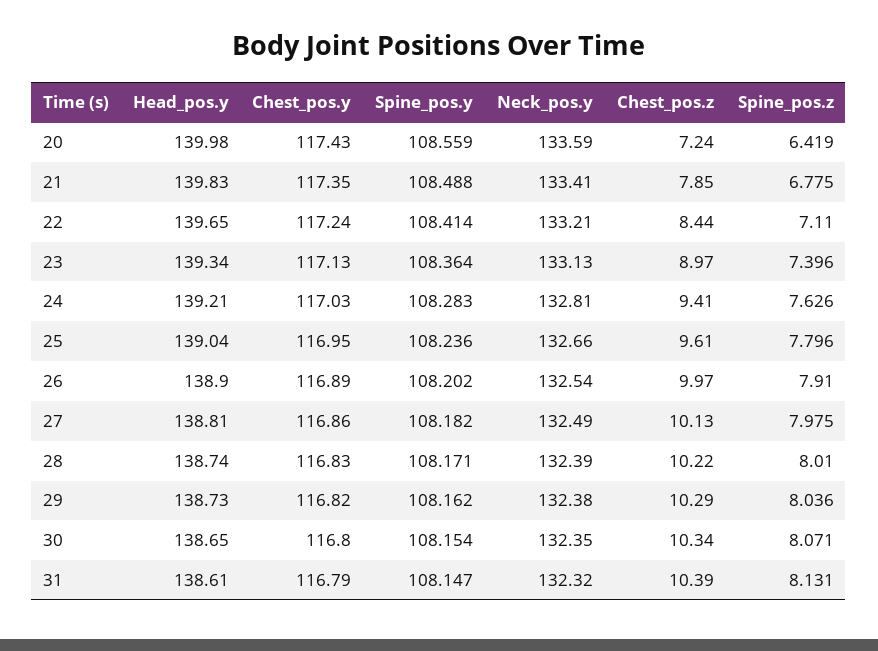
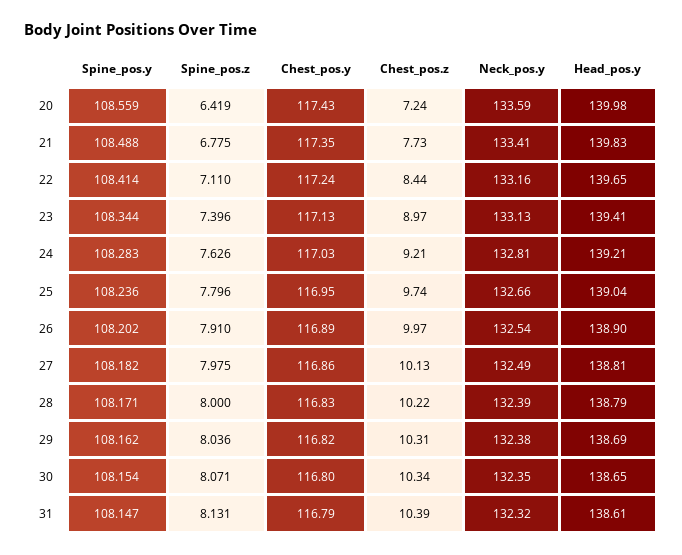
Chest_pos.z, 21: 7.85 -> 7.73
Neck_pos.y, 22: 133.21 -> 133.16
Head_pos.y, 23: 139.34 -> 139.41
Spine_pos.y, 23: 108.364 -> 108.344
Chest_pos.z, 24: 9.41 -> 9.21
Chest_pos.z, 25: 9.61 -> 9.74
Head_pos.y, 28: 138.74 -> 138.79
Spine_pos.z, 28: 8.01 -> 8
Head_pos.y, 29: 138.73 -> 138.69
Chest_pos.z, 29: 10.29 -> 10.31

